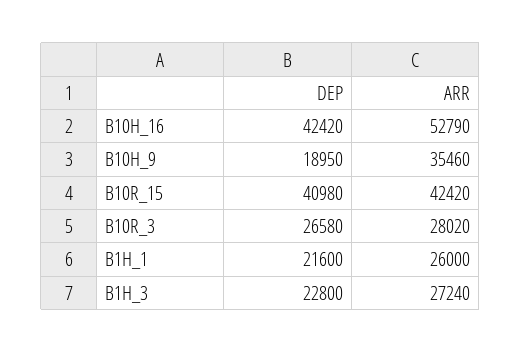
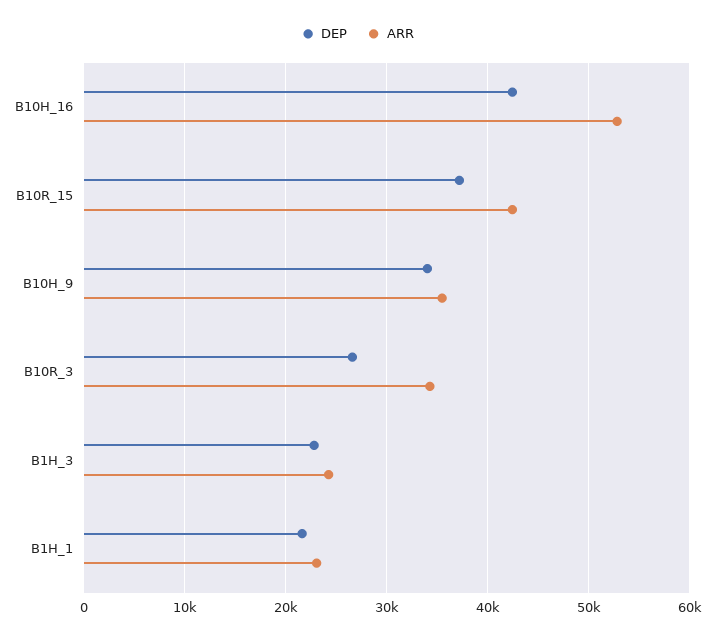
DEP, B10H_9: 18950 -> 34000
DEP, B10R_15: 40980 -> 37000
ARR, B10R_3: 28020 -> 34000
ARR, B1H_1: 26000 -> 23000
ARR, B1H_3: 27240 -> 24000

